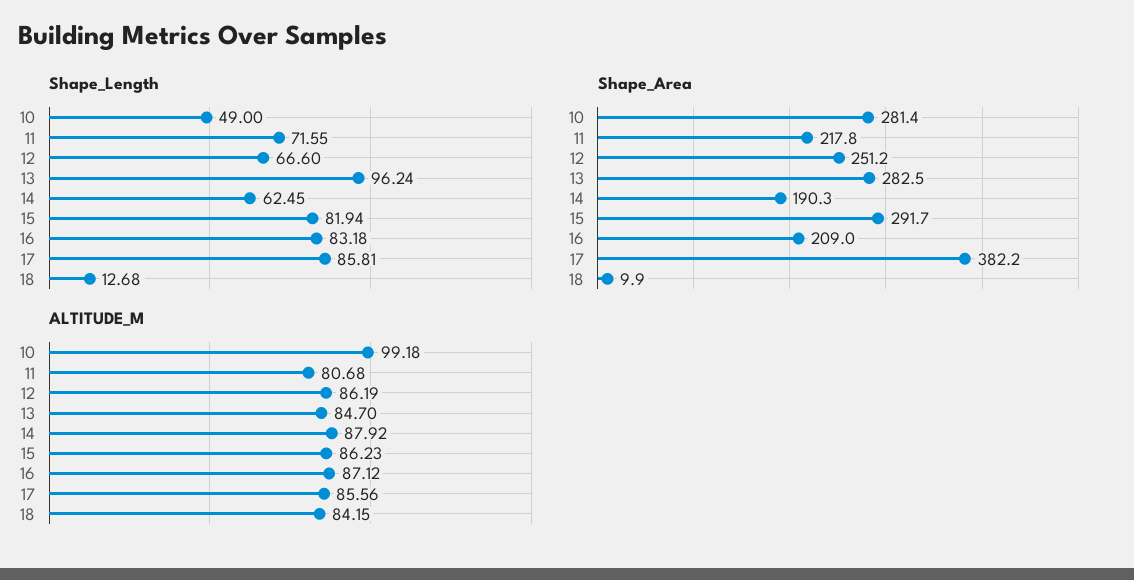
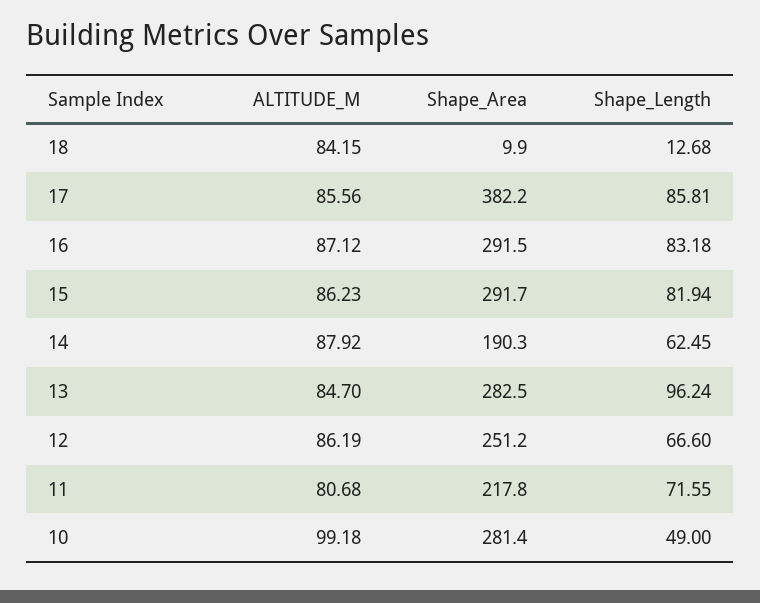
Shape_Area, 16: 209 -> 291.5

